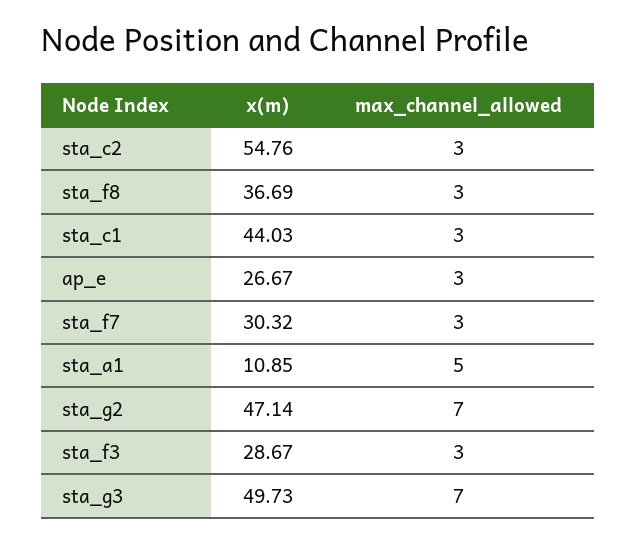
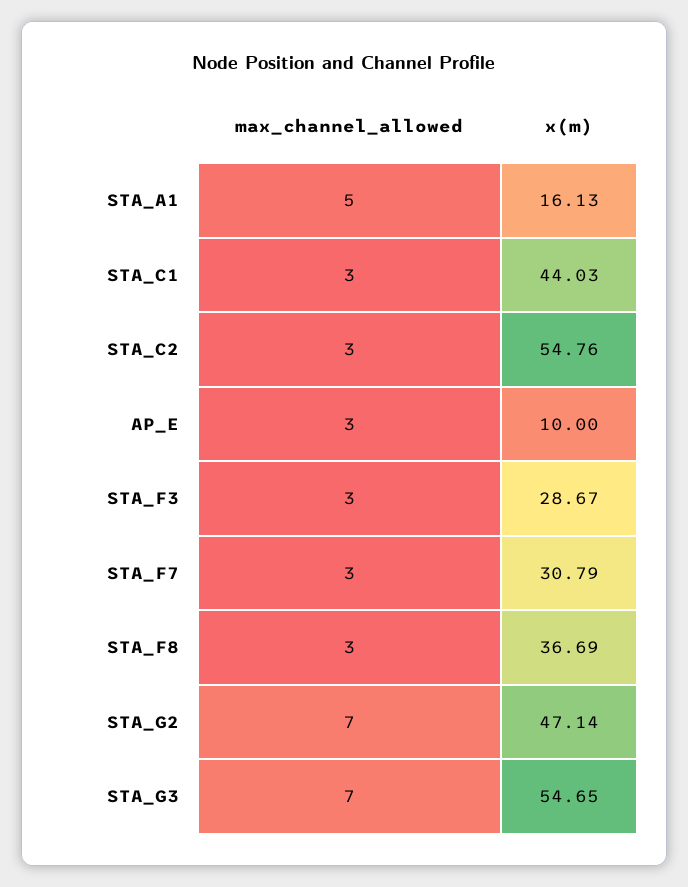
x(m), ap_e: 26.67 -> 10
x(m), sta_f7: 30.32 -> 30.79
x(m), sta_a1: 10.85 -> 16.13
x(m), sta_g3: 49.73 -> 54.65

